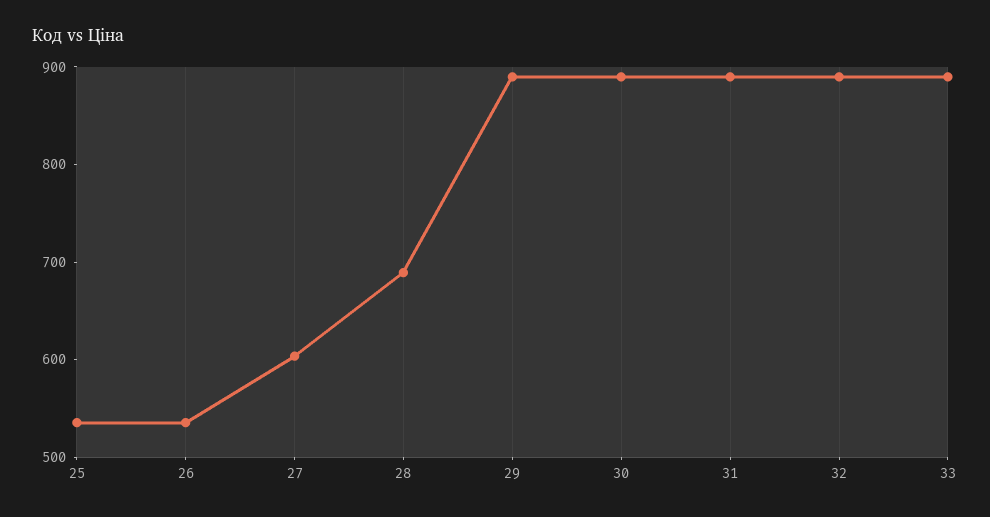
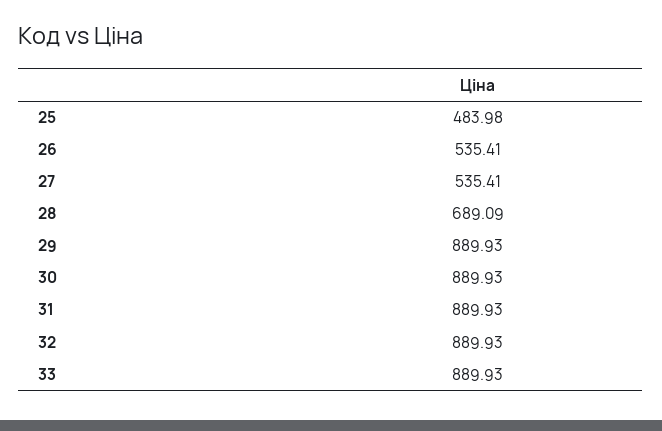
25: 540 -> 483.98
27: 600 -> 535.41

